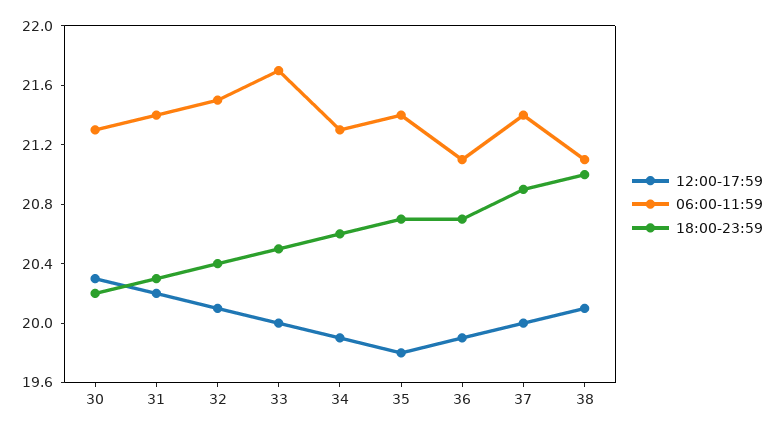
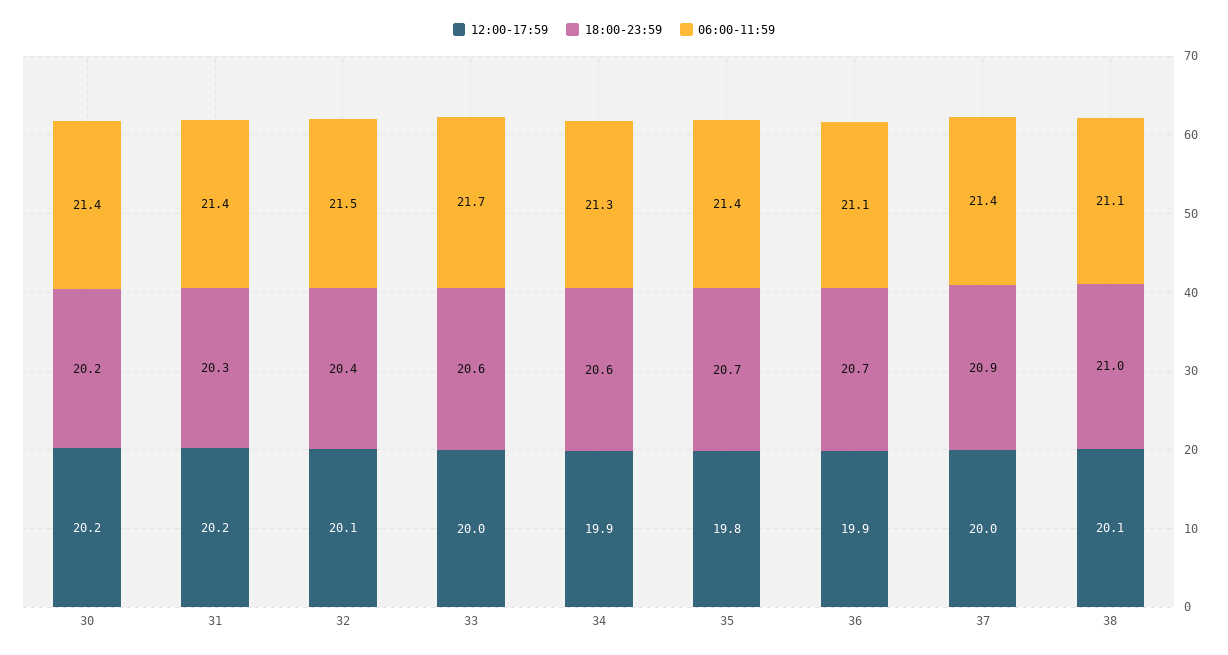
12:00-17:59, 30: 20.3 -> 20.2
06:00-11:59, 30: 21.3 -> 21.4
18:00-23:59, 33: 20.5 -> 20.6

